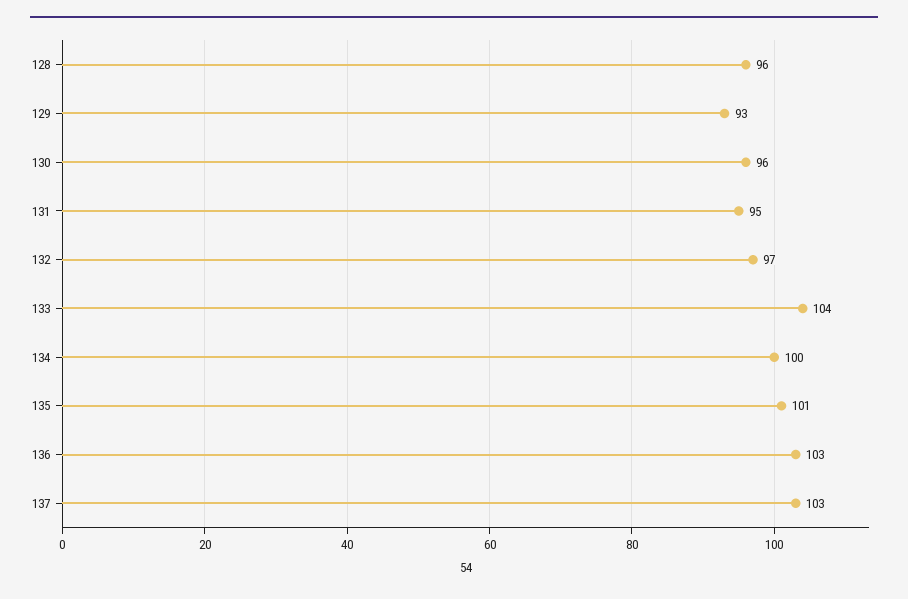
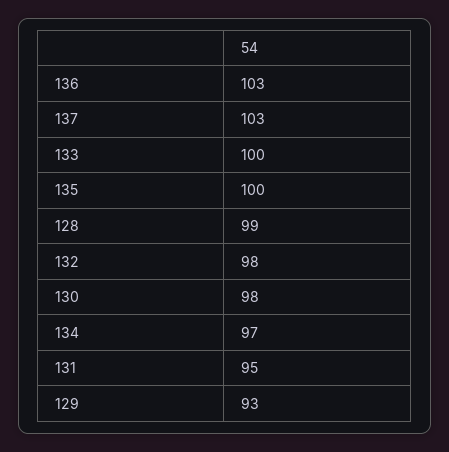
128: 96 -> 99
130: 96 -> 98
132: 97 -> 98
133: 104 -> 100
134: 100 -> 97
135: 101 -> 100

